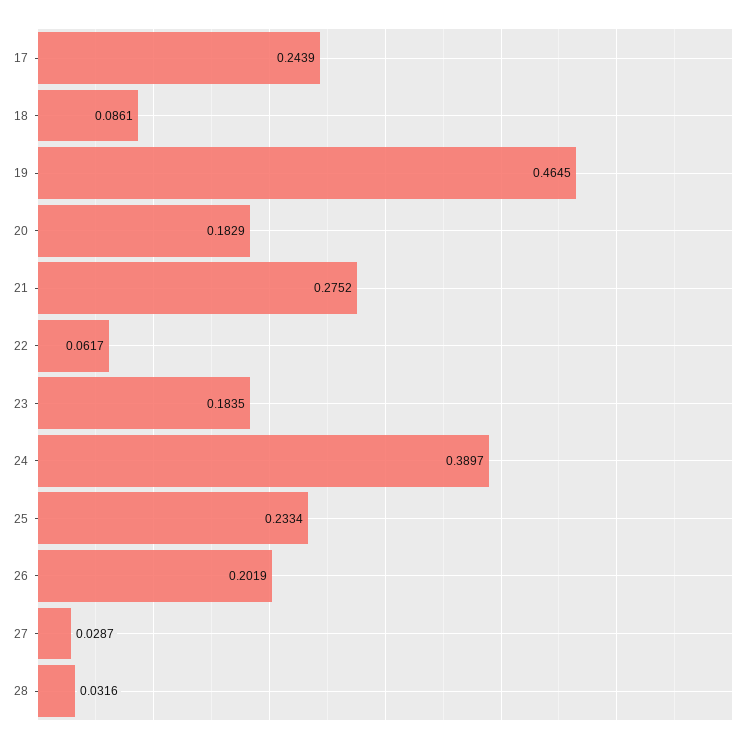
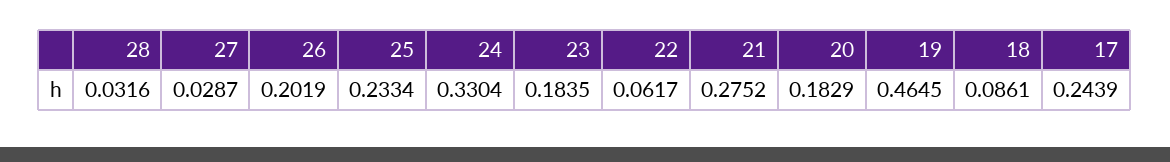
24: 0.3897 -> 0.3304

